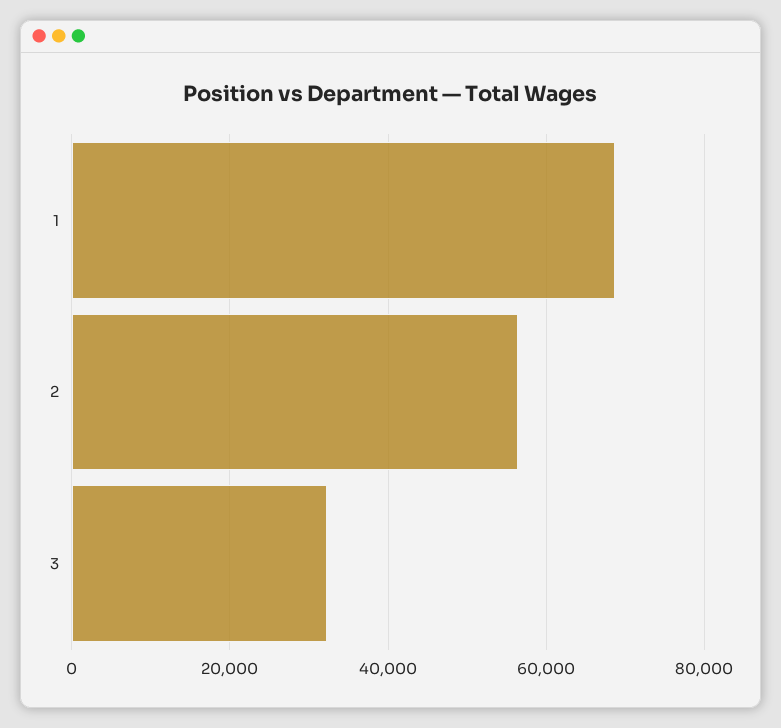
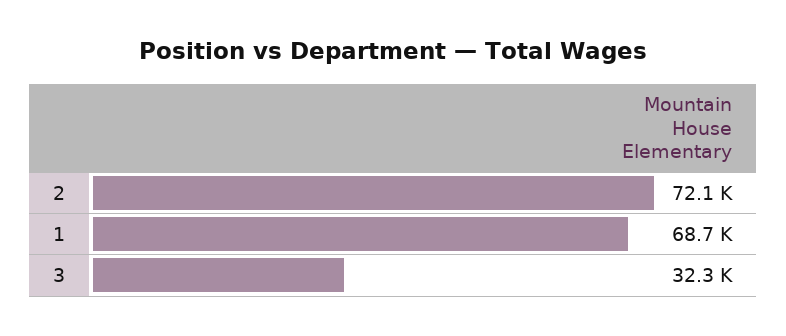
2: 56000 -> 72100

